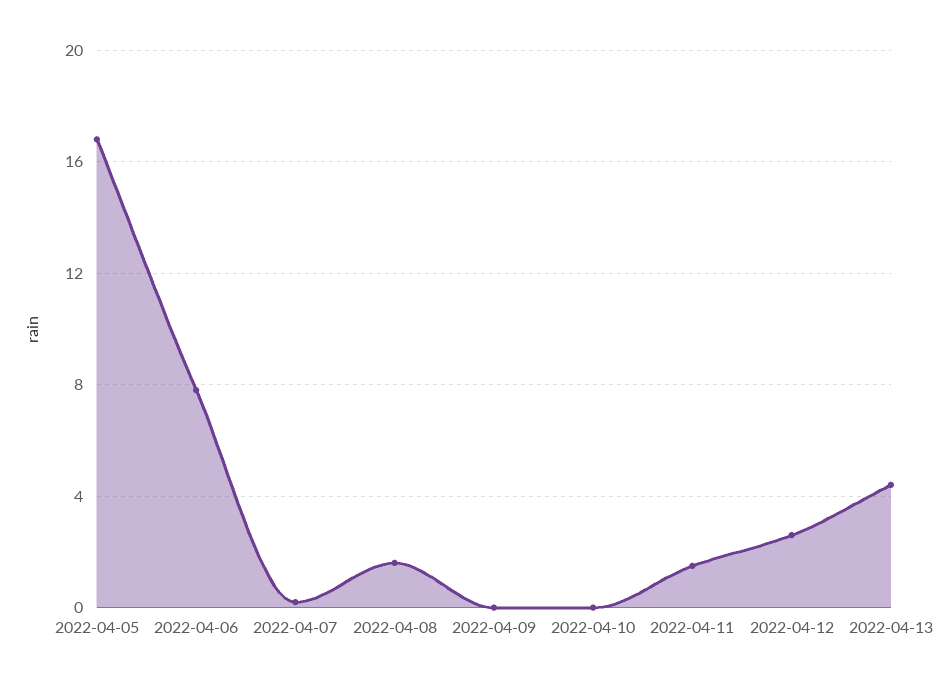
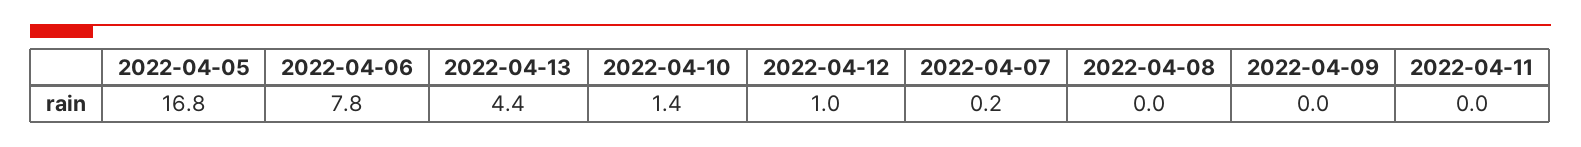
2022-04-08: 1.5 -> 0
2022-04-10: 0 -> 1.4
2022-04-11: 1.5 -> 0
2022-04-12: 2.5 -> 1

